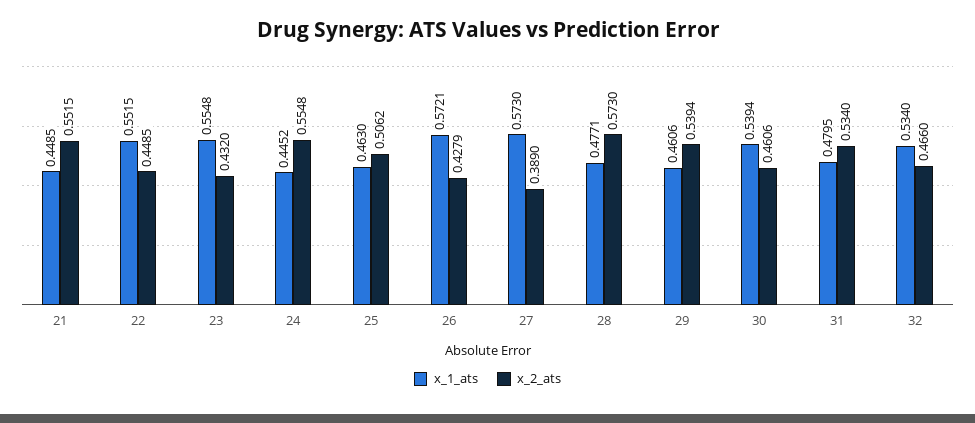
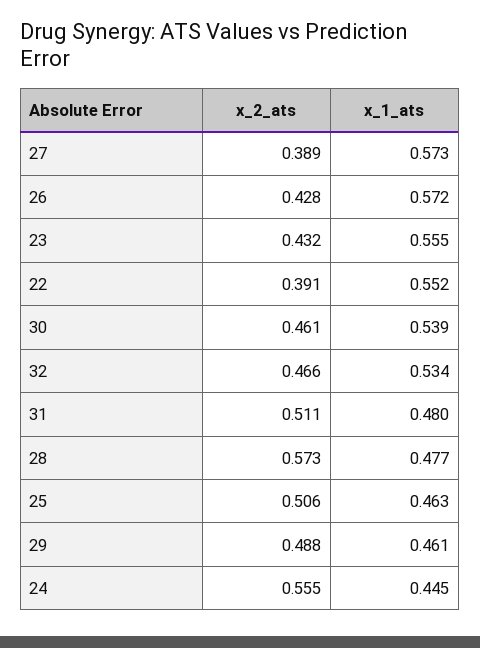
x_1_ats, 21: 0.4485 -> none
x_2_ats, 21: 0.5515 -> none
x_2_ats, 22: 0.4485 -> 0.391
x_2_ats, 29: 0.5394 -> 0.488
x_2_ats, 31: 0.534 -> 0.511

